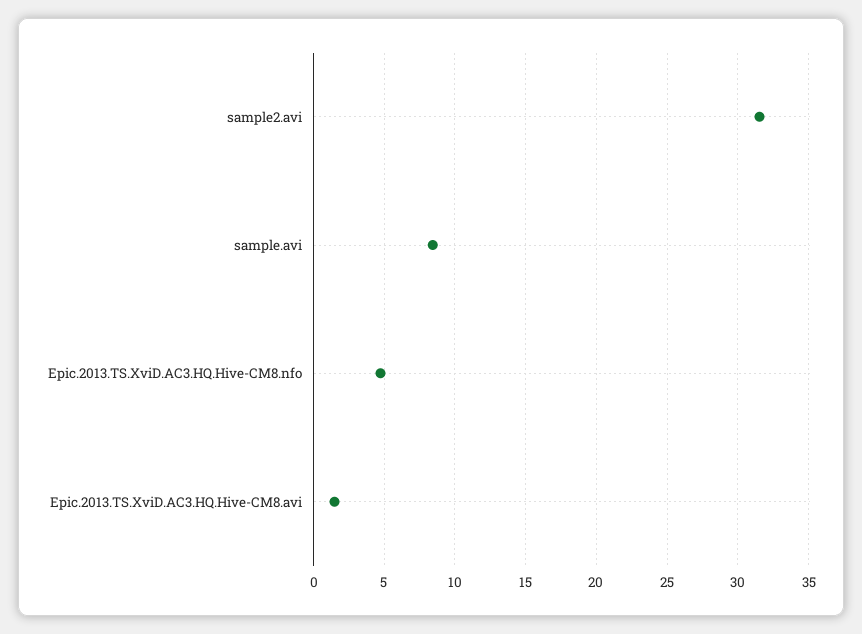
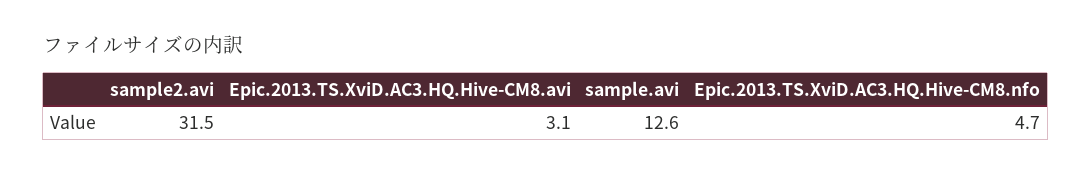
sample.avi: 8.5 -> 12.6
Epic.2013.TS.XviD.AC3.HQ.Hive-CM8.avi: 1.5 -> 3.1

